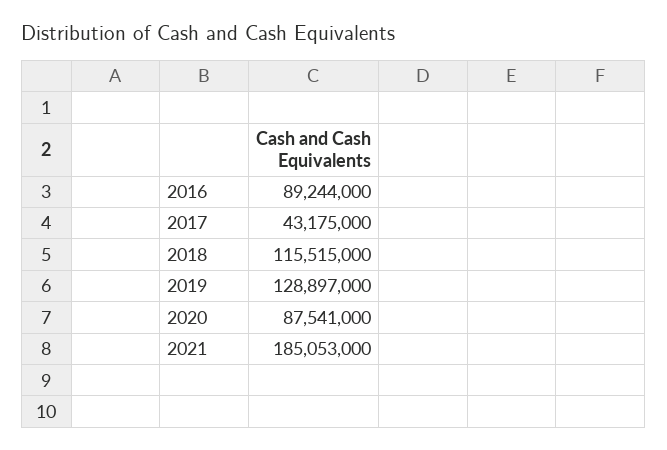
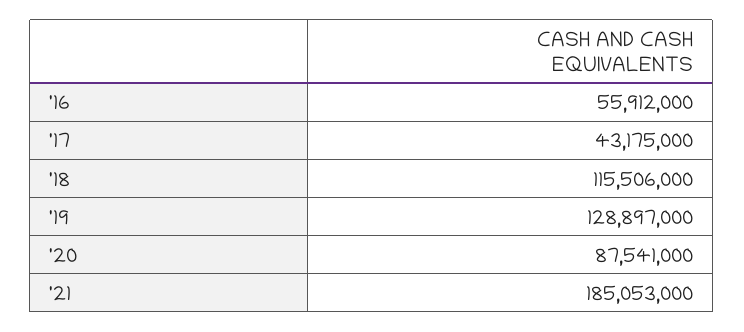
2016: 89244000 -> 55912000
2018: 115515000 -> 115506000

